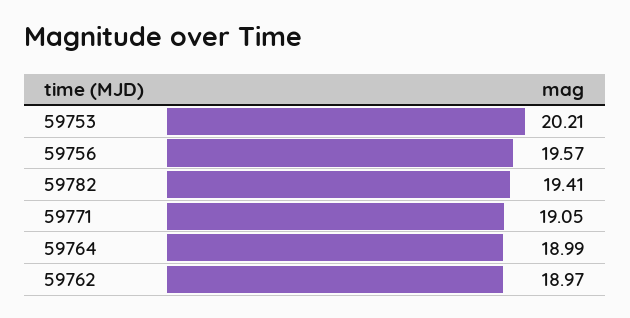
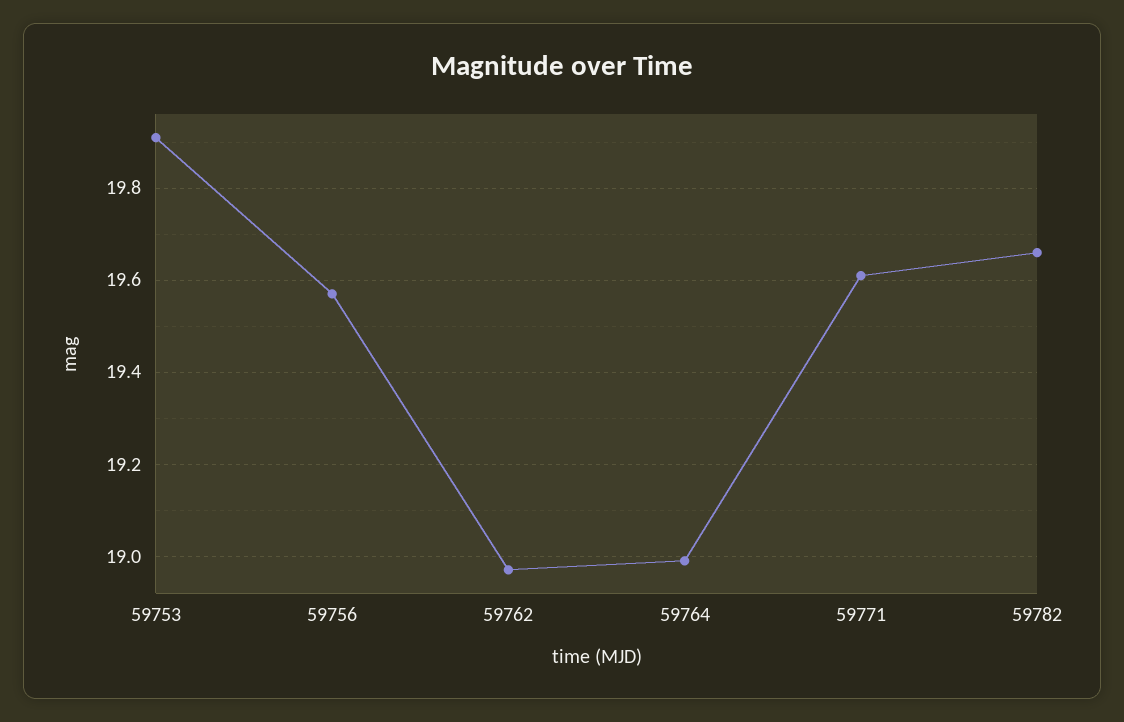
59753: 20.21 -> 19.9
59782: 19.41 -> 19.65
59771: 19.05 -> 19.6

